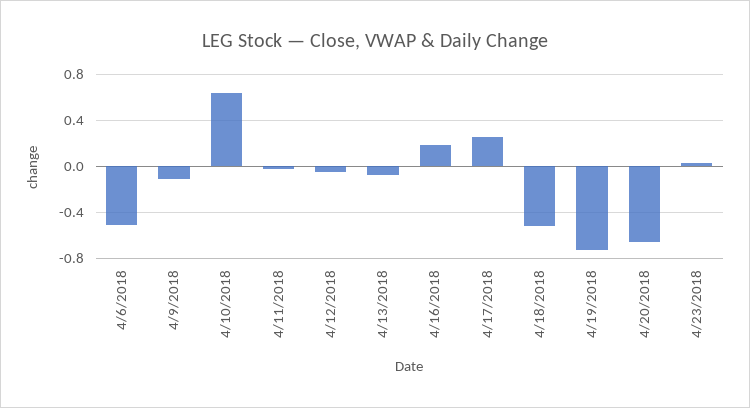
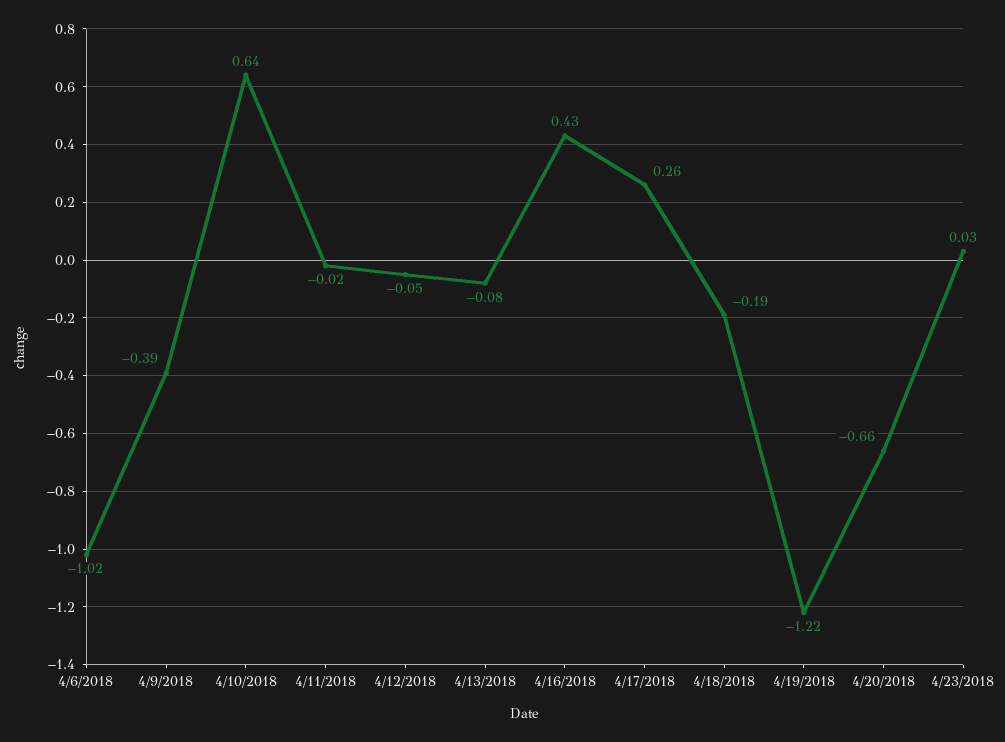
4/6/2018: -0.5 -> -1.02
4/9/2018: -0.1 -> -0.39
4/16/2018: 0.2 -> 0.43
4/18/2018: -0.5 -> -0.19
4/19/2018: -0.7 -> -1.22

